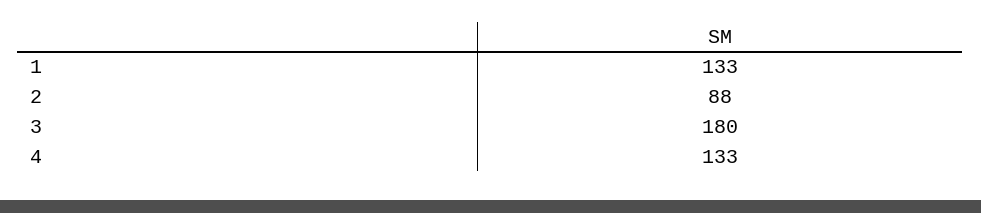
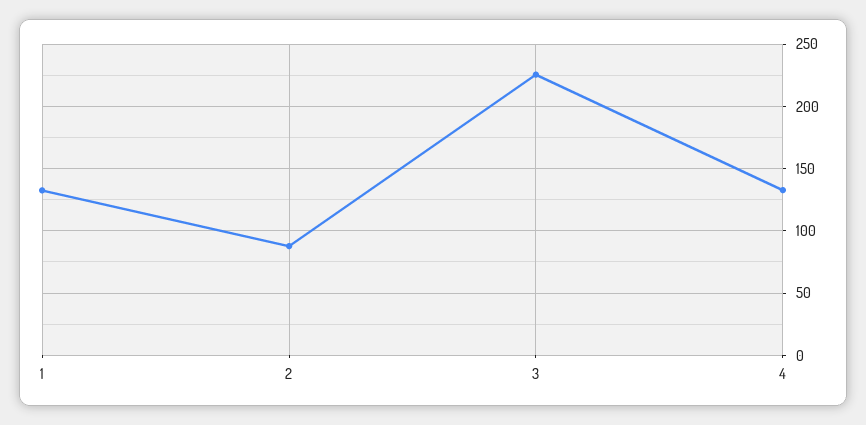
3: 180 -> 225

